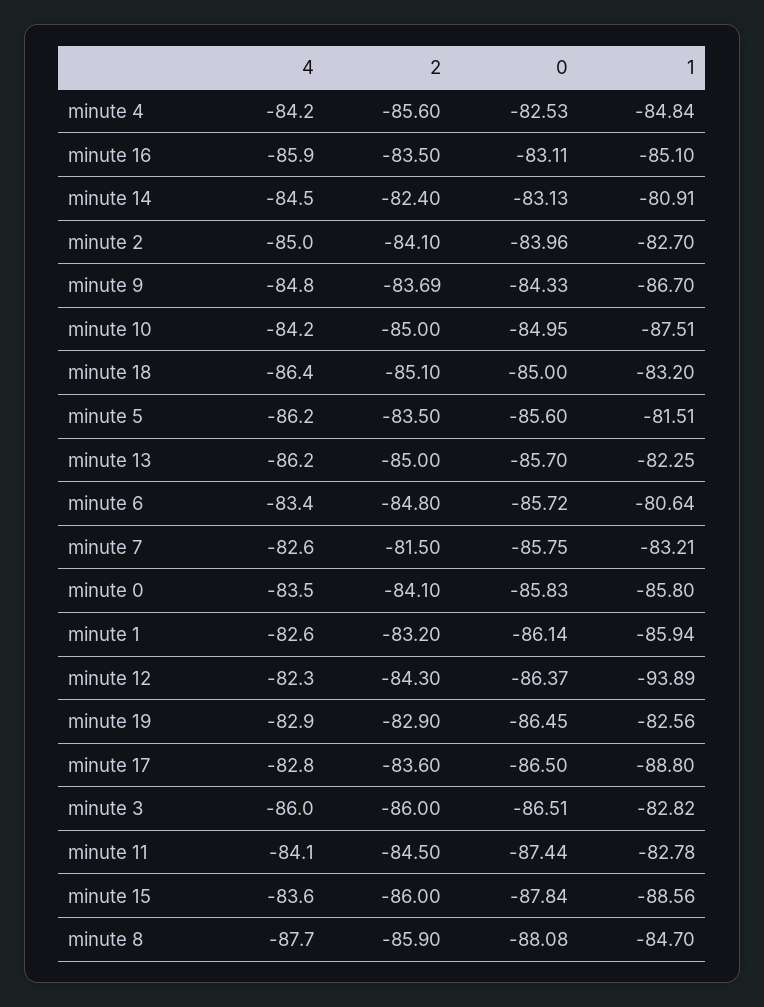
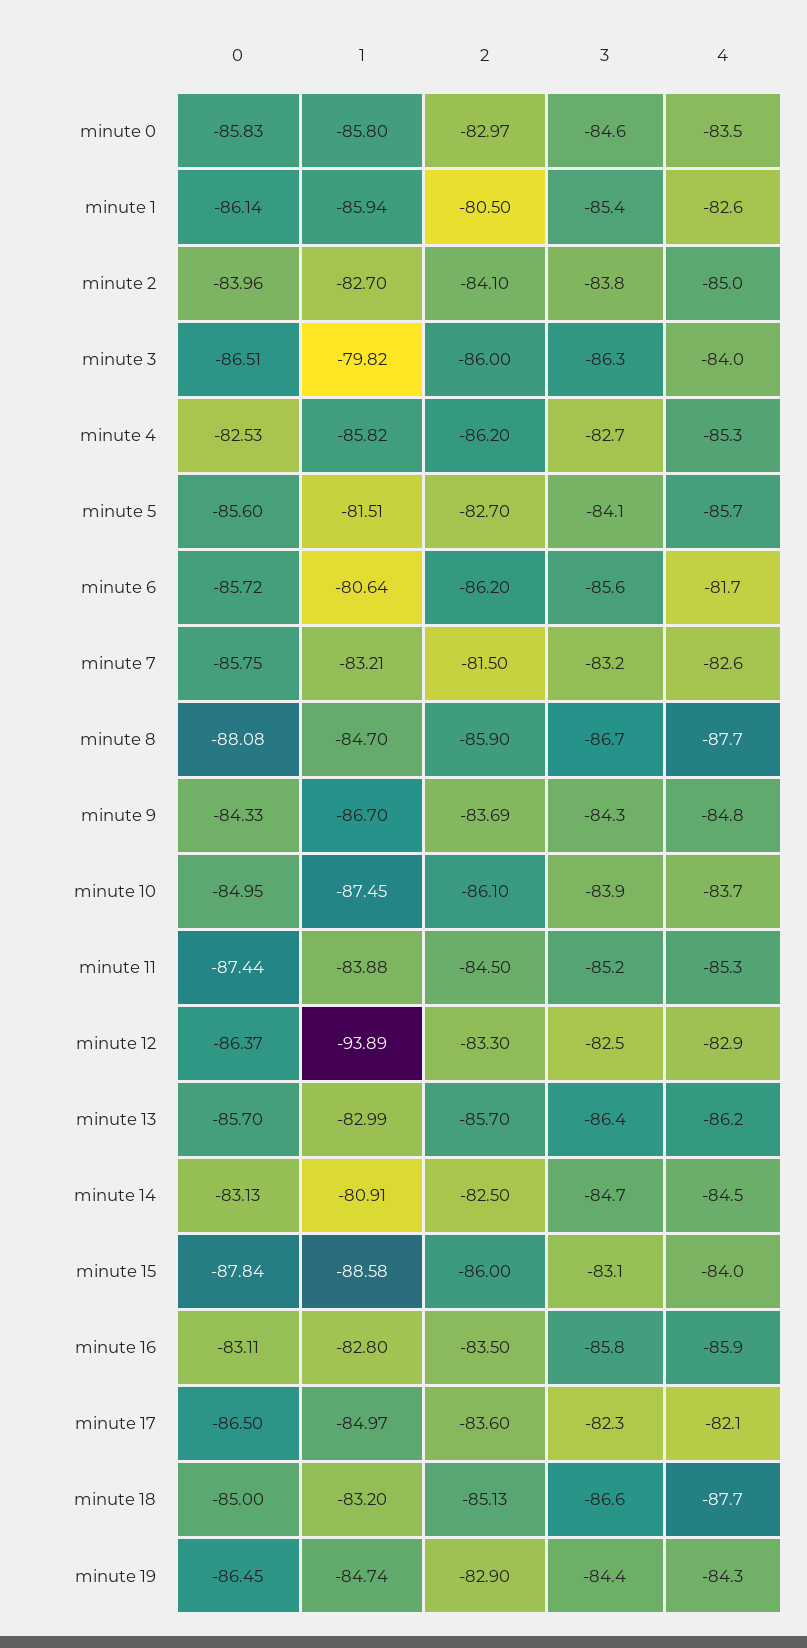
4, minute 4: -84.2 -> -85.3
2, minute 4: -85.6 -> -86.2
1, minute 4: -84.84 -> -85.82
1, minute 16: -85.1 -> -82.8
2, minute 14: -82.4 -> -82.5
4, minute 10: -84.2 -> -83.7
2, minute 10: -85 -> -86.1
1, minute 10: -87.51 -> -87.45
4, minute 18: -86.4 -> -87.7
2, minute 18: -85.1 -> -85.13
4, minute 5: -86.2 -> -85.7
2, minute 5: -83.5 -> -82.7
2, minute 13: -85 -> -85.7
1, minute 13: -82.25 -> -82.99
4, minute 6: -83.4 -> -81.7
2, minute 6: -84.8 -> -86.2
2, minute 0: -84.1 -> -82.97
2, minute 1: -83.2 -> -80.5
4, minute 12: -82.3 -> -82.9
2, minute 12: -84.3 -> -83.3
4, minute 19: -82.9 -> -84.3
1, minute 19: -82.56 -> -84.74
4, minute 17: -82.8 -> -82.1
1, minute 17: -88.8 -> -84.97
4, minute 3: -86 -> -84
1, minute 3: -82.82 -> -79.82
4, minute 11: -84.1 -> -85.3
1, minute 11: -82.78 -> -83.88
4, minute 15: -83.6 -> -84
1, minute 15: -88.56 -> -88.58
3, minute 0: none -> -84.6
3, minute 1: none -> -85.4
3, minute 2: none -> -83.8
3, minute 3: none -> -86.3
3, minute 4: none -> -82.7
3, minute 5: none -> -84.1
3, minute 6: none -> -85.6
3, minute 7: none -> -83.2
3, minute 8: none -> -86.7
3, minute 9: none -> -84.3
3, minute 10: none -> -83.9
3, minute 11: none -> -85.2
3, minute 12: none -> -82.5
3, minute 13: none -> -86.4
3, minute 14: none -> -84.7
3, minute 15: none -> -83.1
3, minute 16: none -> -85.8
3, minute 17: none -> -82.3
3, minute 18: none -> -86.6
3, minute 19: none -> -84.4

